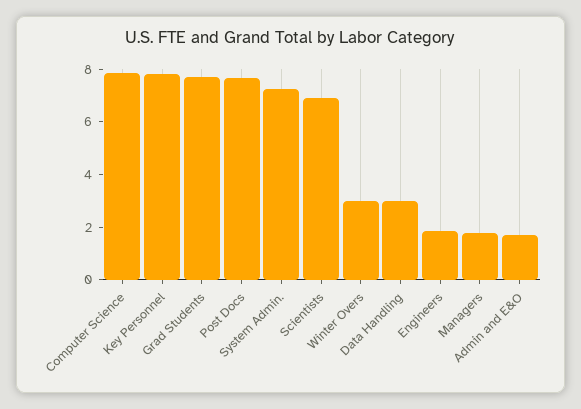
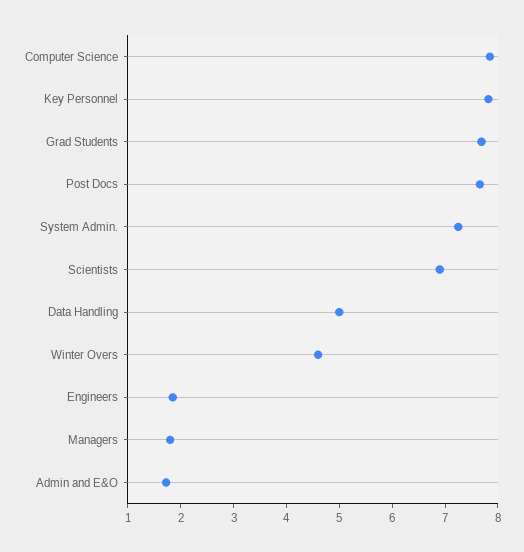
Winter Overs: 3 -> 4.6
Data Handling: 3 -> 5

